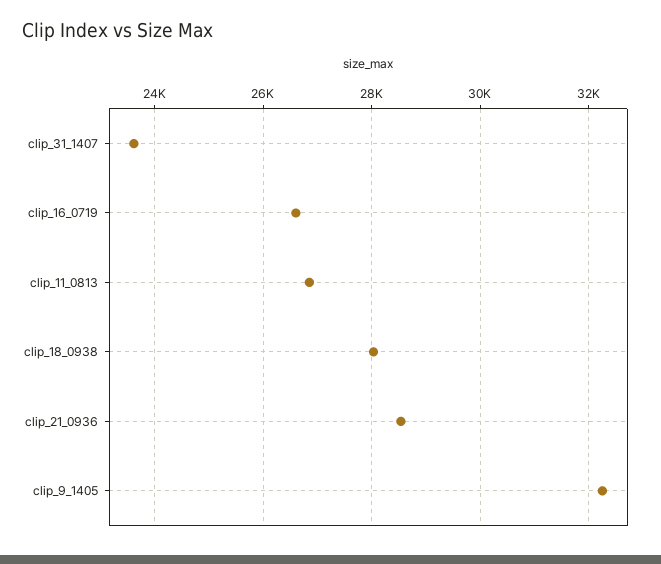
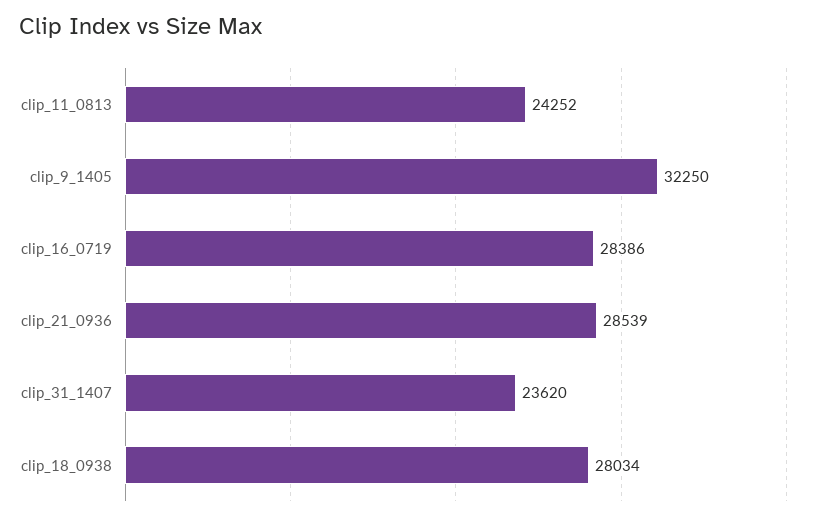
clip_16_0719: 26600 -> 28386
clip_11_0813: 26800 -> 24252

